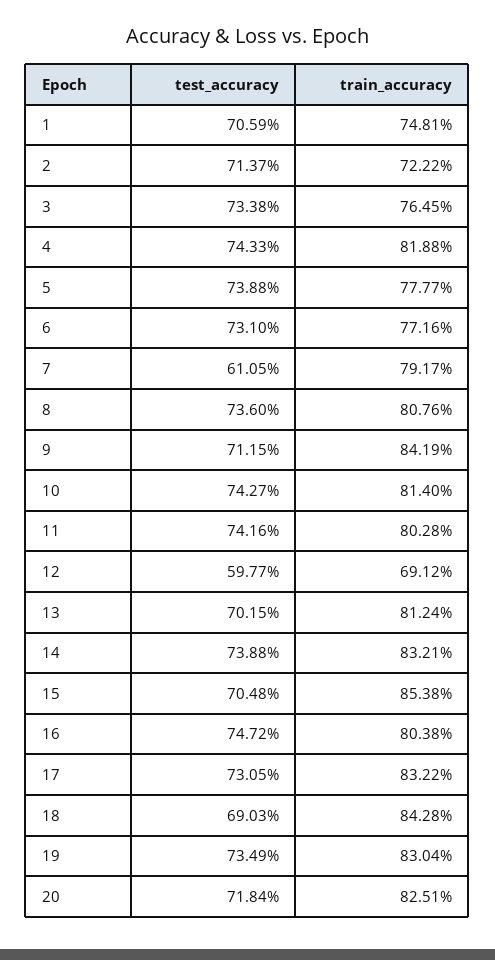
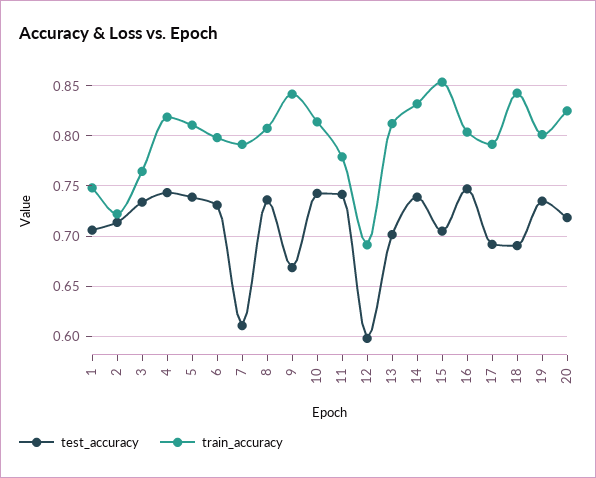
train_accuracy, 5: 0.7777 -> 0.81
train_accuracy, 6: 0.7716 -> 0.8
test_accuracy, 9: 0.7115 -> 0.67
train_accuracy, 11: 0.8028 -> 0.78
test_accuracy, 17: 0.7305 -> 0.69
train_accuracy, 17: 0.8322 -> 0.79
train_accuracy, 19: 0.8304 -> 0.8

